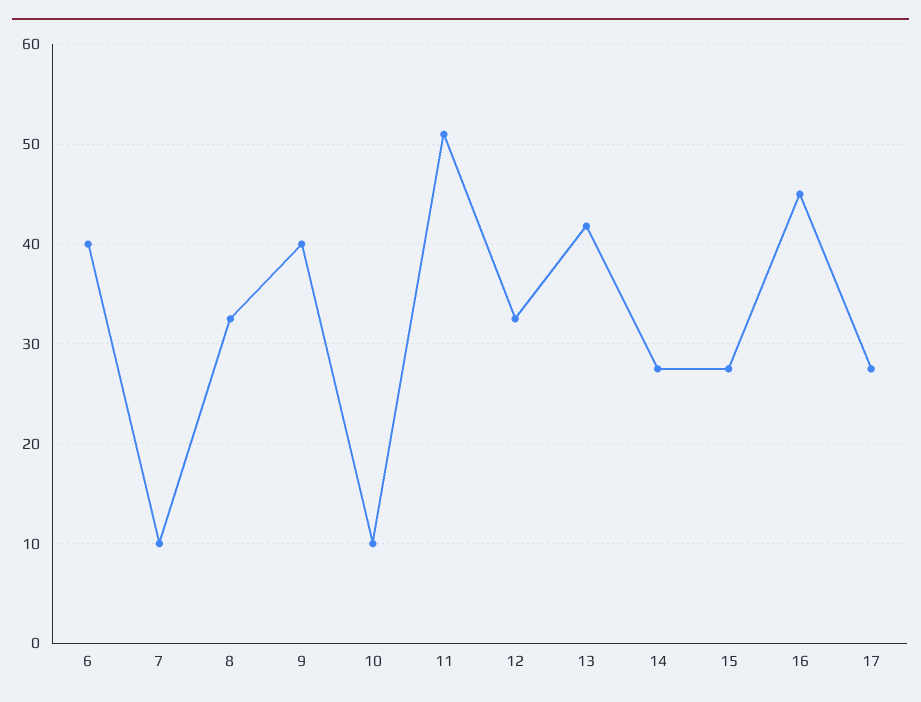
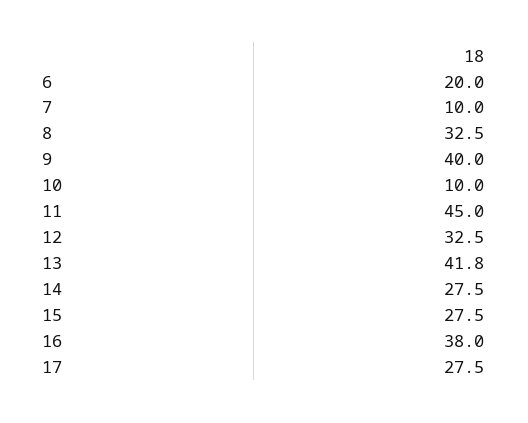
6: 40 -> 20
11: 51 -> 45
16: 45 -> 38

